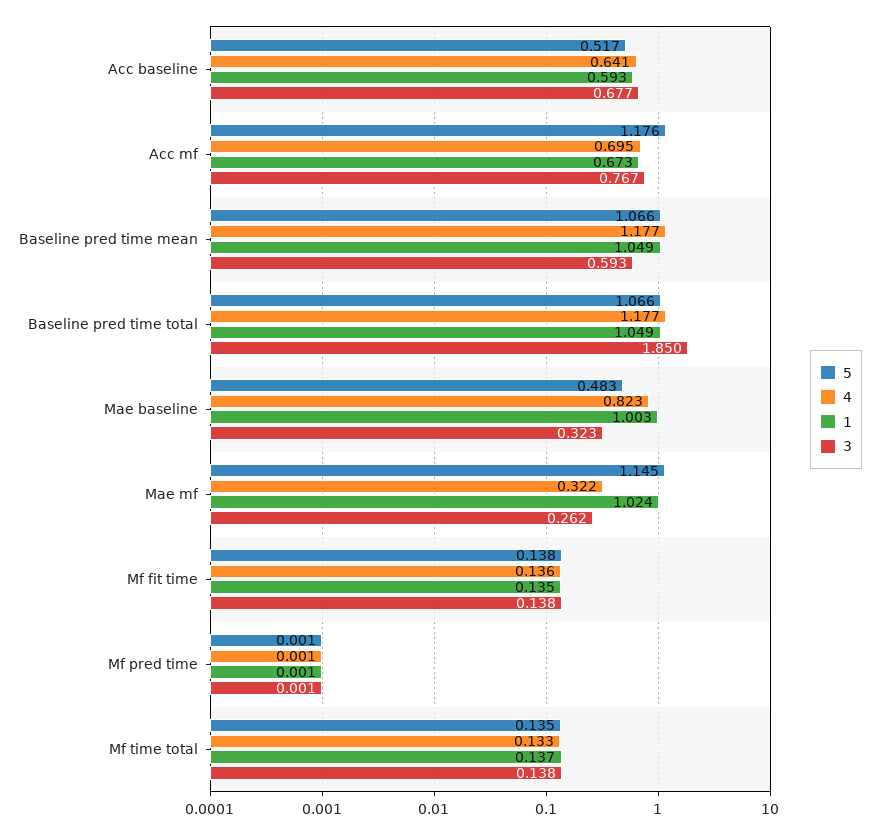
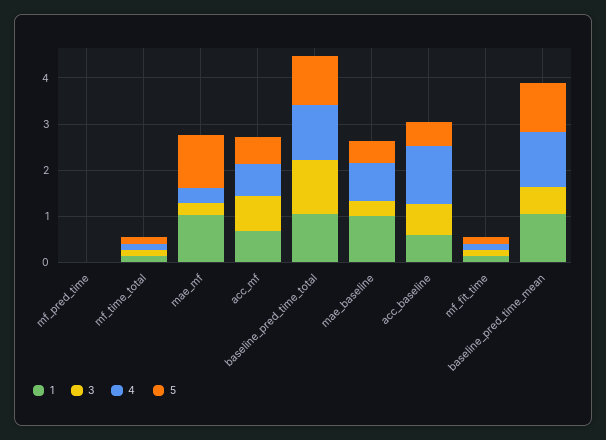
4, Acc baseline: 0.641 -> 1.2
5, Acc mf: 1.176 -> 0.6
3, Baseline pred time total: 1.85 -> 1.2

